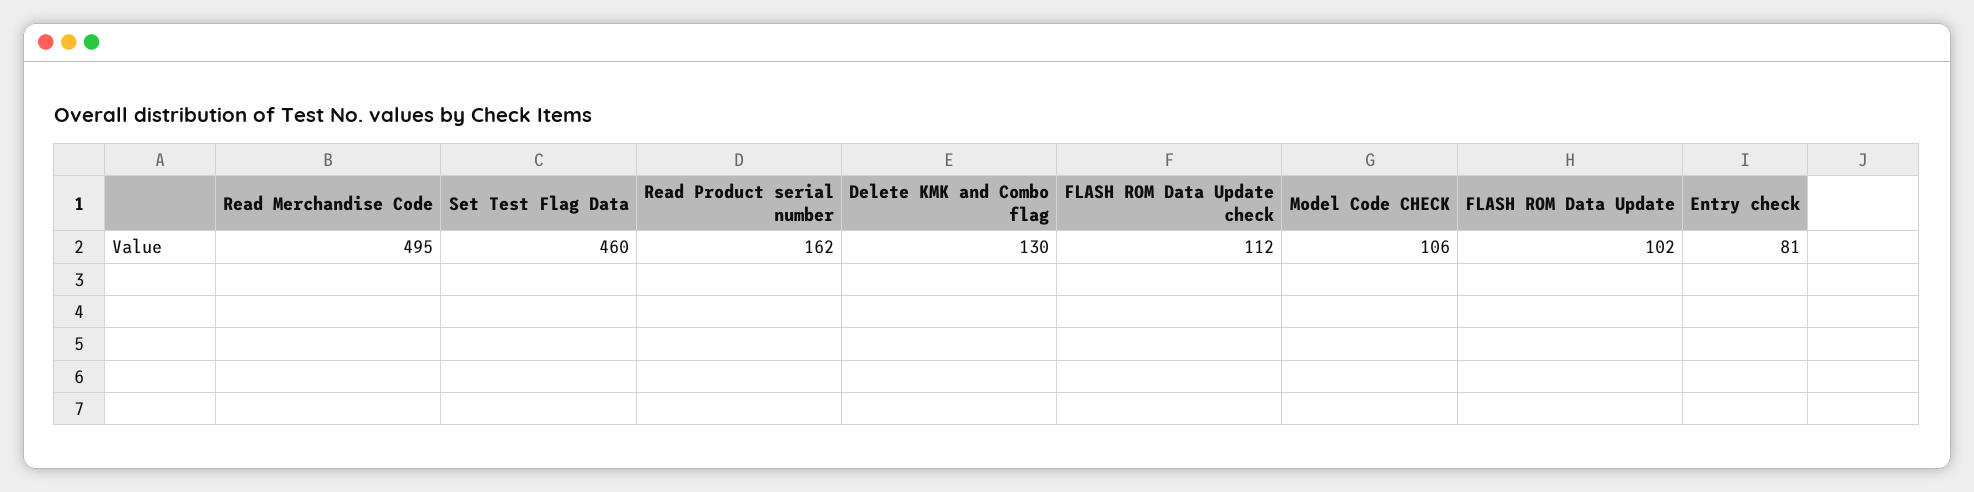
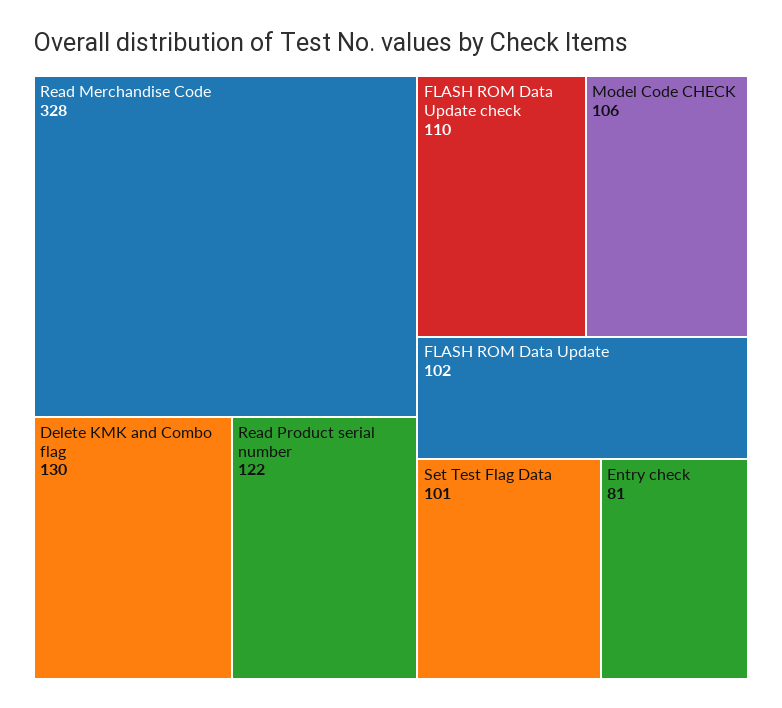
Read Merchandise Code: 495 -> 328
Set Test Flag Data: 460 -> 101
Read Product serial number: 162 -> 122
FLASH ROM Data Update check: 112 -> 110

